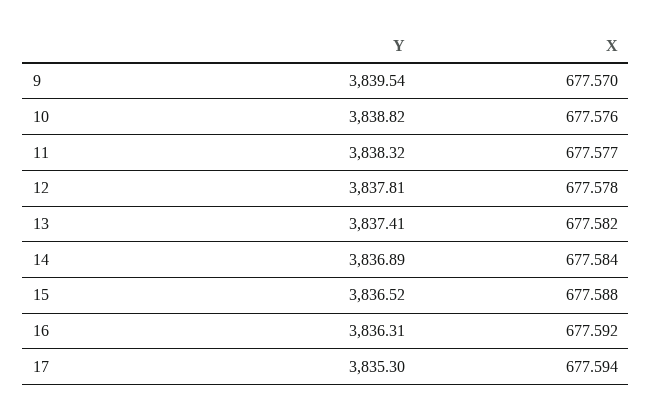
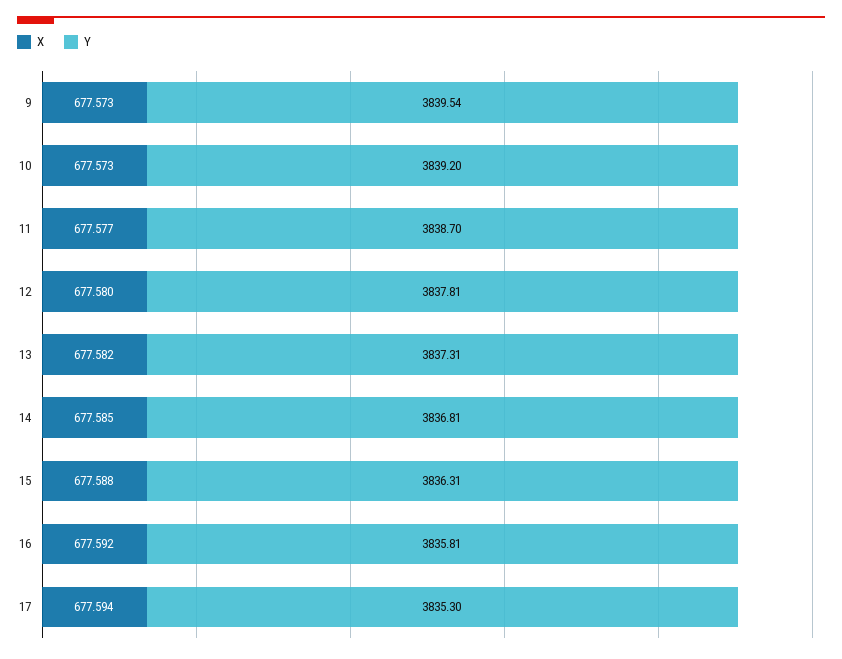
X, 9: 677.57 -> 677.573
Y, 10: 3838.82 -> 3839.2
X, 10: 677.576 -> 677.573
Y, 11: 3838.32 -> 3838.7
X, 12: 677.578 -> 677.58
Y, 13: 3837.41 -> 3837.31
Y, 14: 3836.89 -> 3836.81
X, 14: 677.584 -> 677.585
Y, 15: 3836.52 -> 3836.31
Y, 16: 3836.31 -> 3835.81

